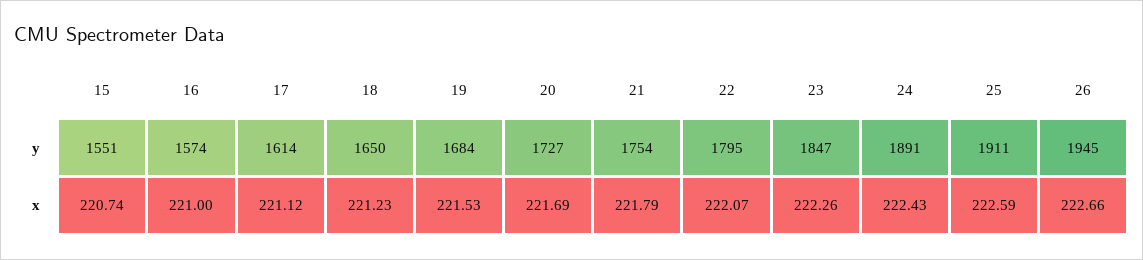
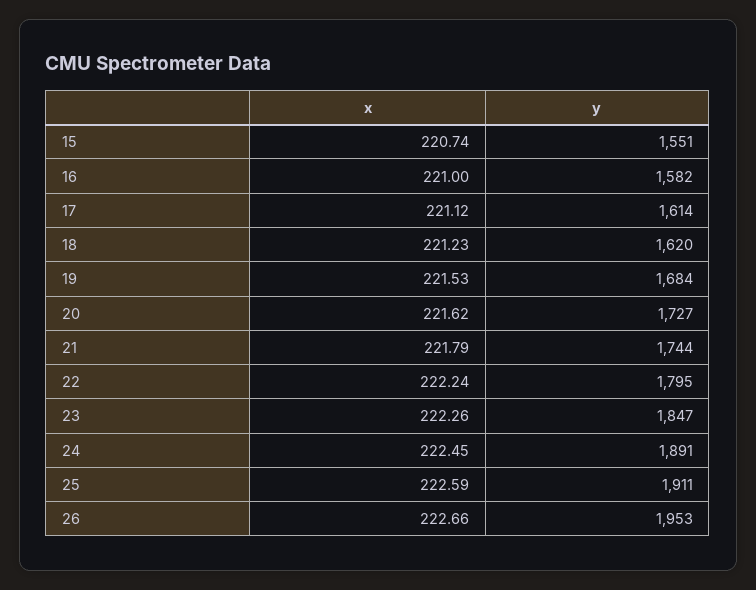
16, y: 1574 -> 1582
18, y: 1650 -> 1620
21, y: 1754 -> 1744
26, y: 1945 -> 1953
20, x: 221.69 -> 221.62
22, x: 222.07 -> 222.24
24, x: 222.43 -> 222.45

